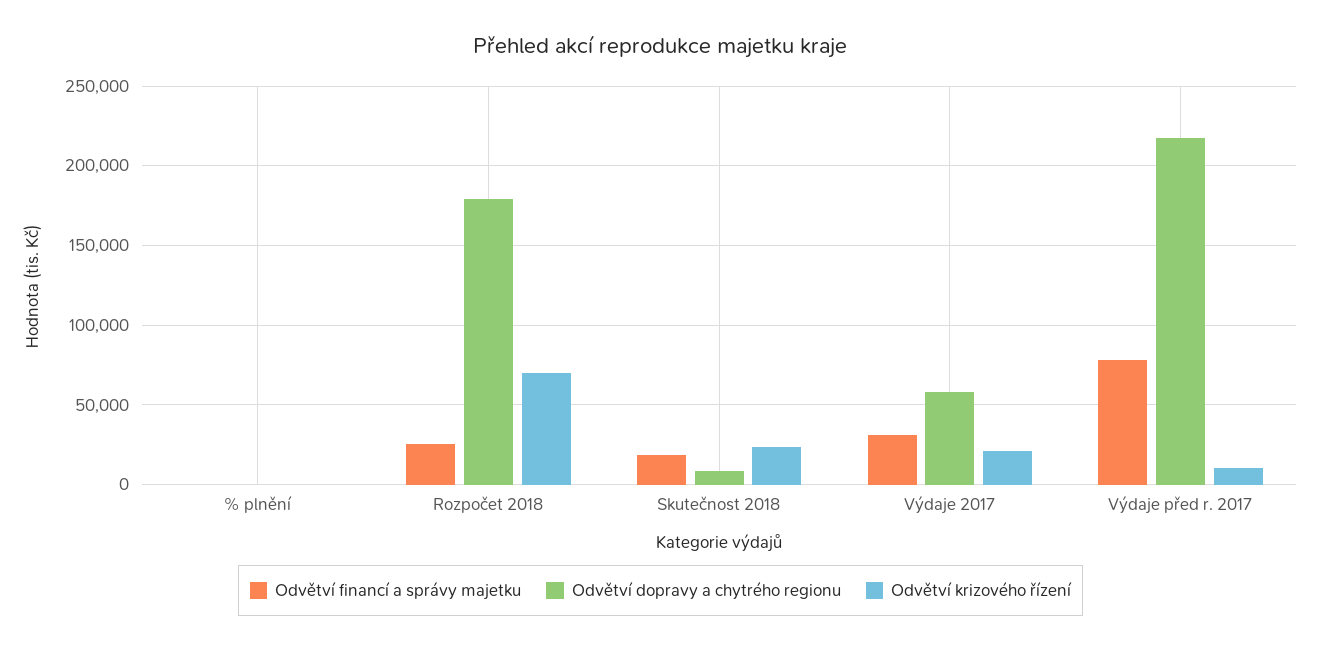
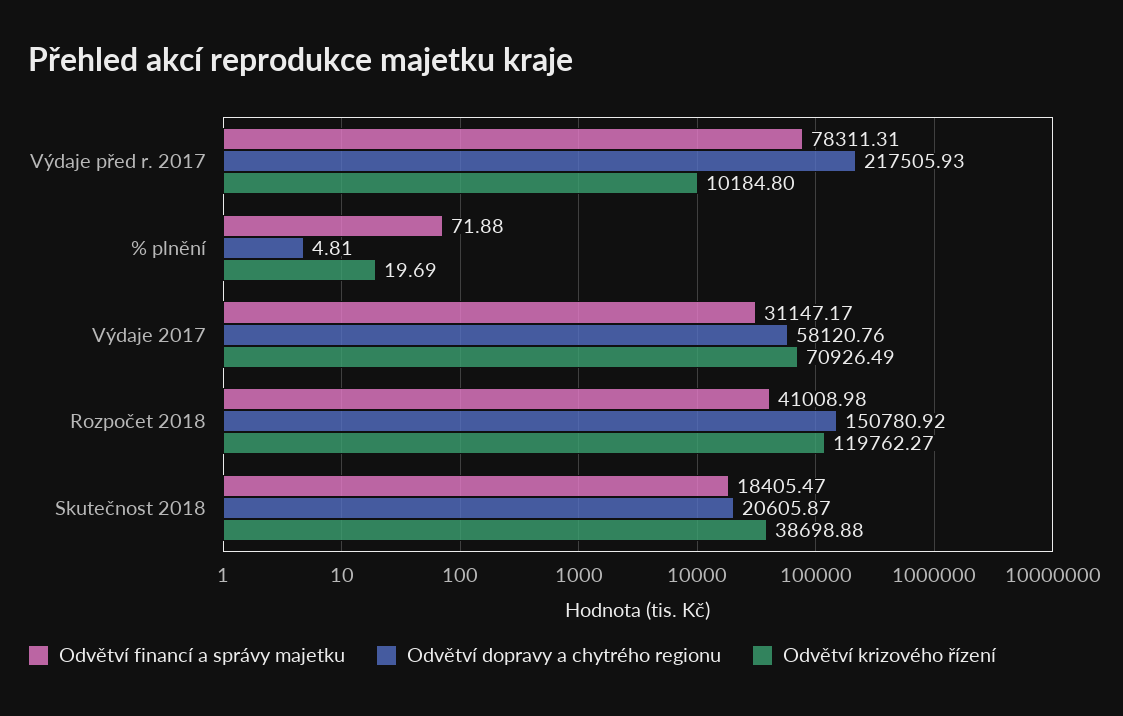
Odvětví financí a správy majetku, Rozpočet 2018: 25000 -> 41008.98
Odvětví dopravy a chytrého regionu, Rozpočet 2018: 180000 -> 150780.92
Odvětví krizového řízení, Rozpočet 2018: 70000 -> 119762.27
Odvětví dopravy a chytrého regionu, Skutečnost 2018: 10000 -> 20605.87
Odvětví krizového řízení, Skutečnost 2018: 25000 -> 38698.88
Odvětví krizového řízení, Výdaje 2017: 20000 -> 70926.49

